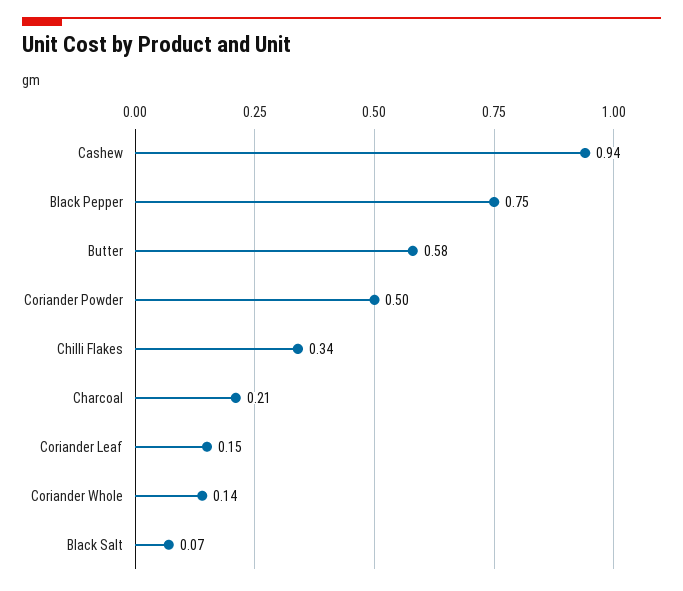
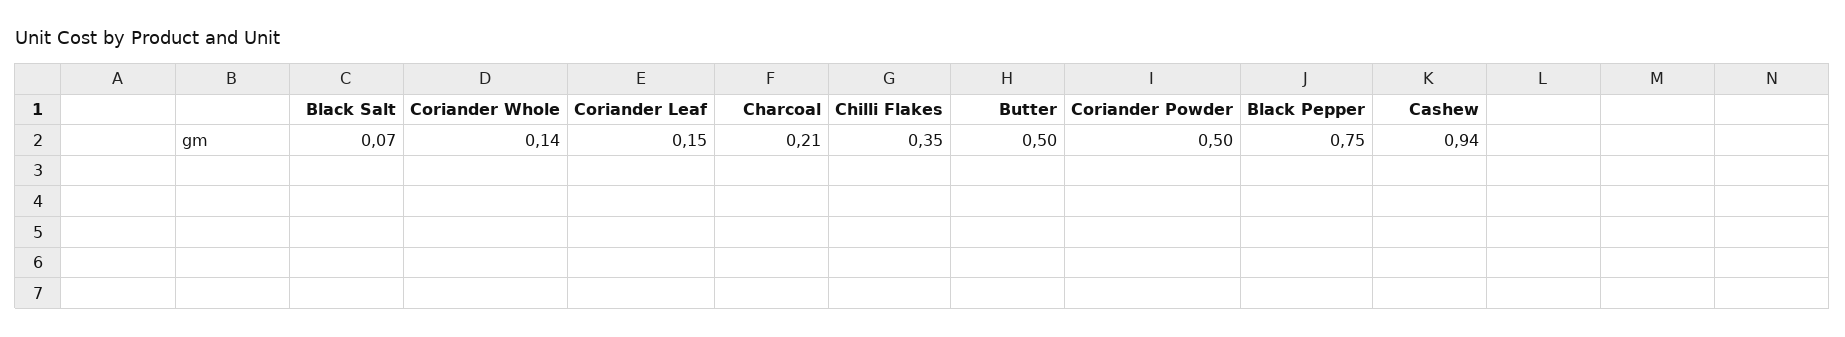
Butter: 0.58 -> 0.5
Chilli Flakes: 0.34 -> 0.35

